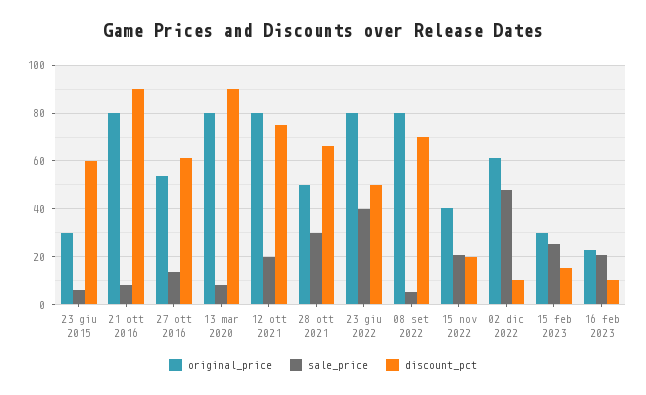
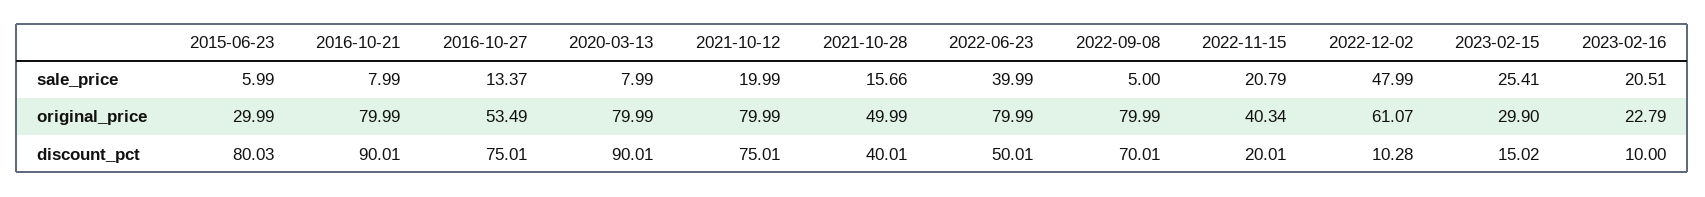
discount_pct, 23 giu 2015: 60 -> 80.03
discount_pct, 27 ott 2016: 60 -> 75.01
sale_price, 28 ott 2021: 30 -> 15.66
discount_pct, 28 ott 2021: 65 -> 40.01

